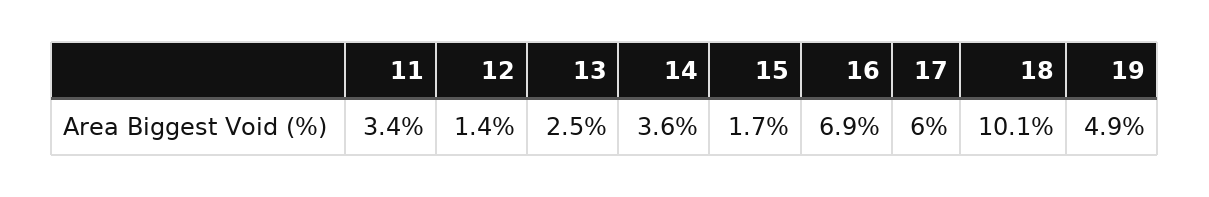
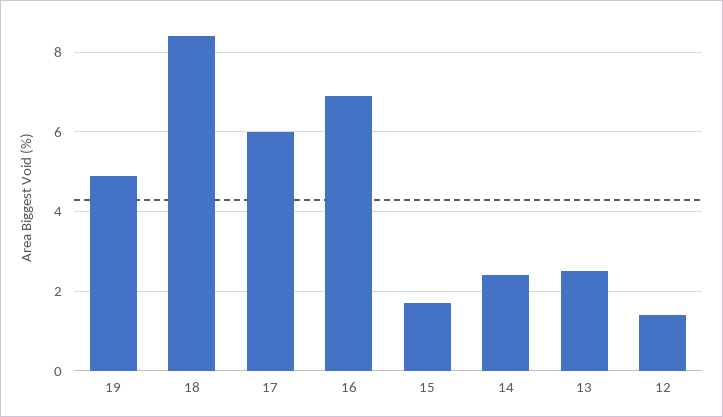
11: 3.4 -> none
14: 3.6 -> 2.5
18: 10.1 -> 8.5

